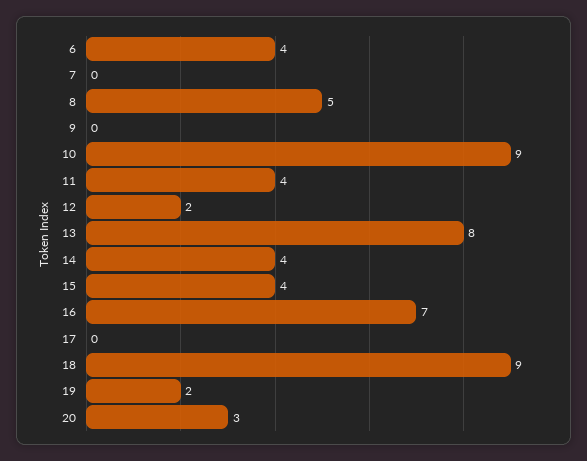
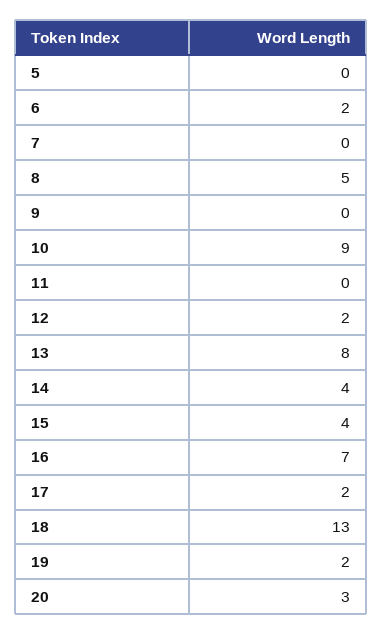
6: 4 -> 2
11: 4 -> 0
17: 0 -> 2
18: 9 -> 13
5: none -> 0

